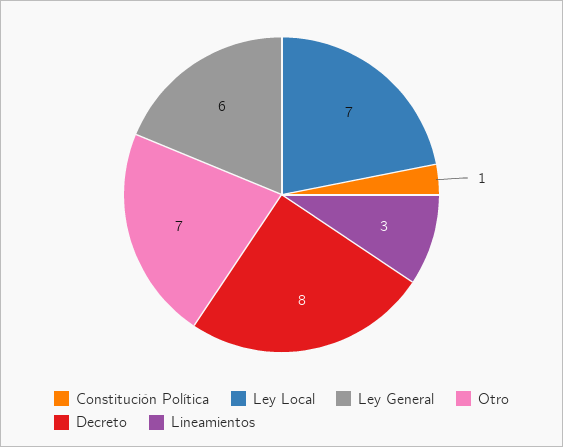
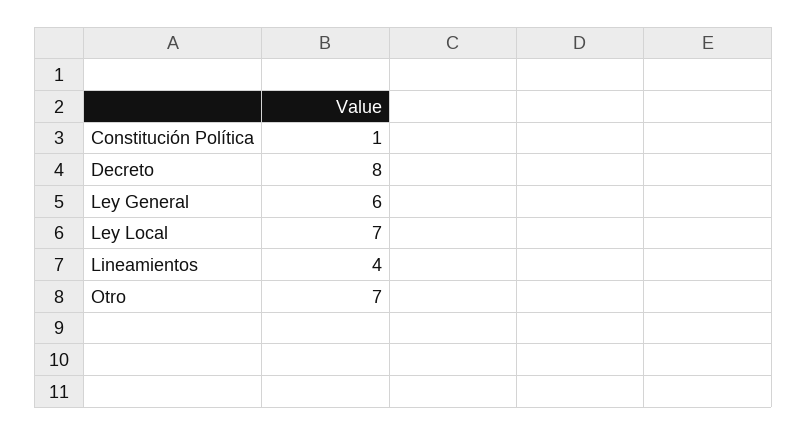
Lineamientos: 3 -> 4

